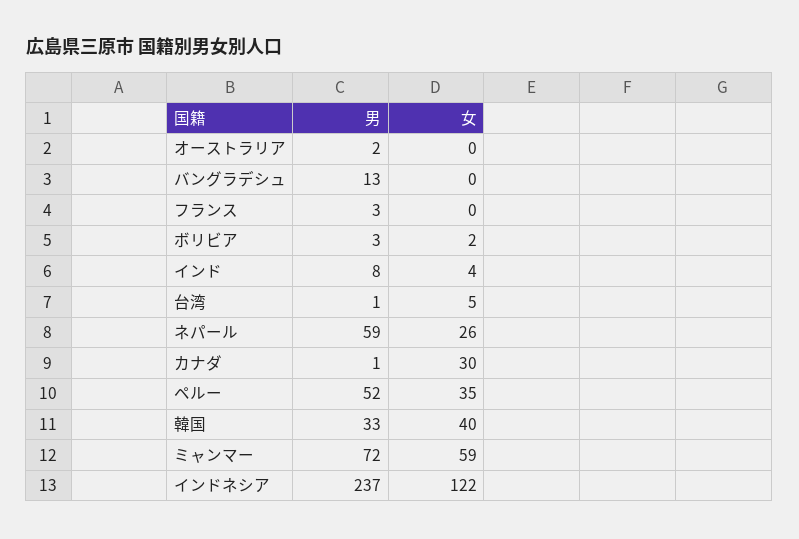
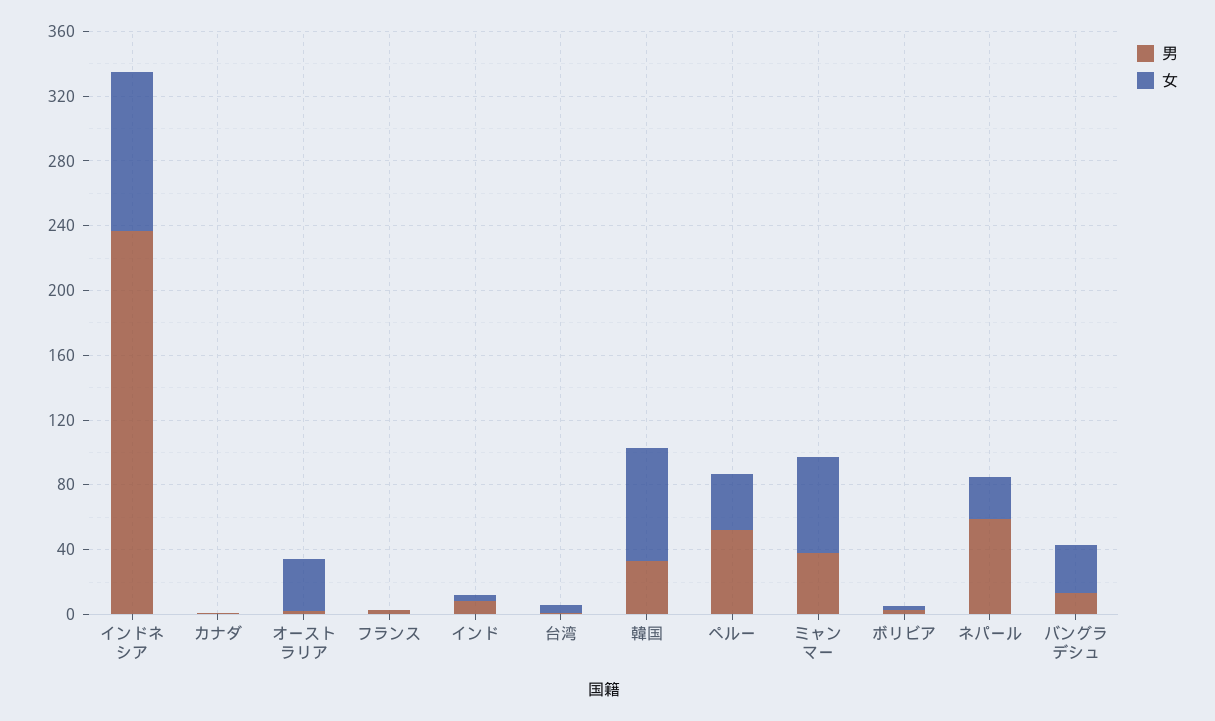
女, オーストラリア: 0 -> 30
女, バングラデシュ: 0 -> 30
女, カナダ: 30 -> 0
女, 韓国: 40 -> 70
男, ミャンマー: 72 -> 40
女, インドネシア: 122 -> 100

